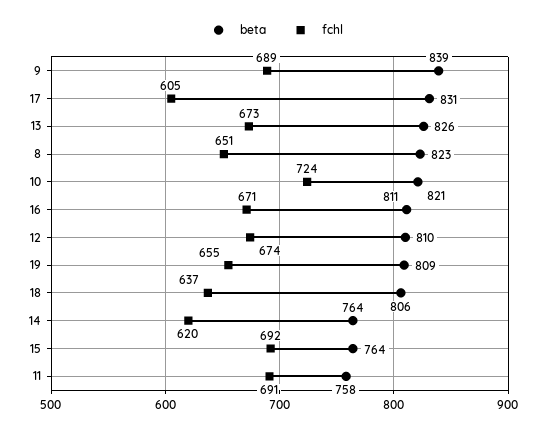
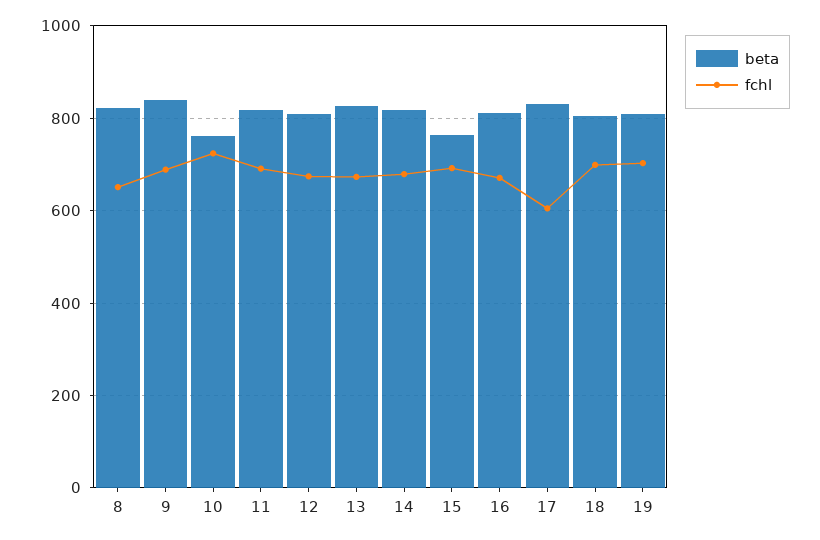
beta, 10: 821 -> 760
fchl, 19: 655 -> 700
fchl, 18: 637 -> 700
beta, 14: 764 -> 820
fchl, 14: 620 -> 680
beta, 11: 758 -> 820

